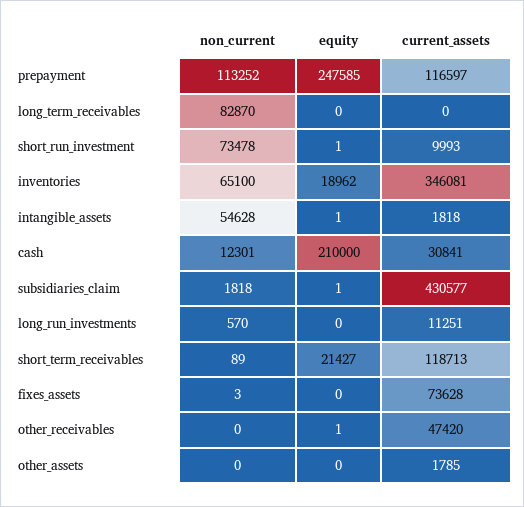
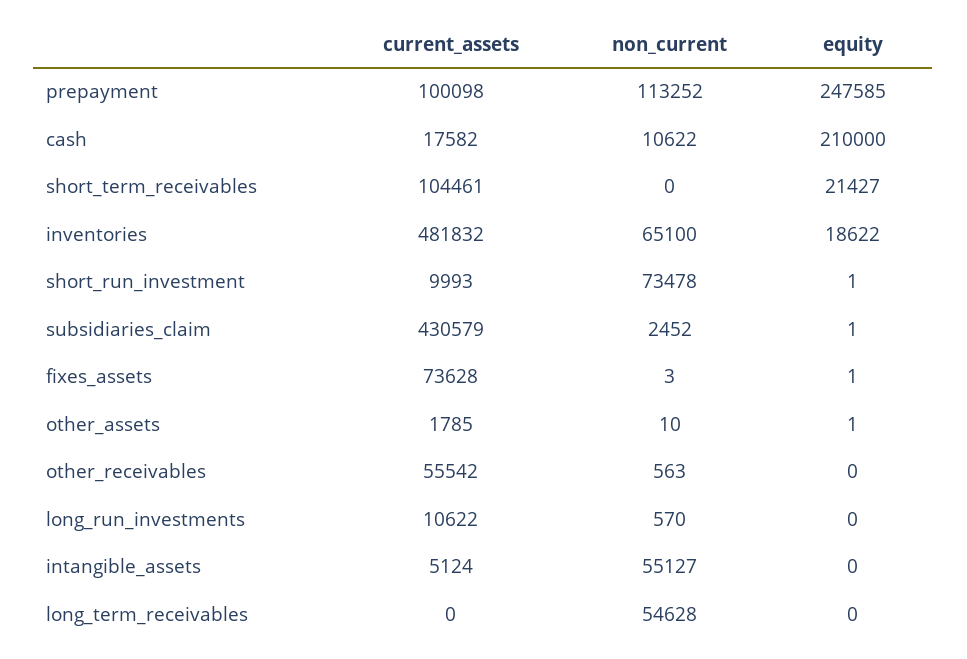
current_assets, prepayment: 116597 -> 100098
non_current, long_term_receivables: 82870 -> 54628
equity, inventories: 18962 -> 18622
current_assets, inventories: 346081 -> 481832
non_current, intangible_assets: 54628 -> 55127
equity, intangible_assets: 1 -> 0
current_assets, intangible_assets: 1818 -> 5124
non_current, cash: 12301 -> 10622
current_assets, cash: 30841 -> 17582
non_current, subsidiaries_claim: 1818 -> 2452
current_assets, subsidiaries_claim: 430577 -> 430579
current_assets, long_run_investments: 11251 -> 10622
non_current, short_term_receivables: 89 -> 0
current_assets, short_term_receivables: 118713 -> 104461
equity, fixes_assets: 0 -> 1
non_current, other_receivables: 0 -> 563
equity, other_receivables: 1 -> 0
current_assets, other_receivables: 47420 -> 55542
non_current, other_assets: 0 -> 10
equity, other_assets: 0 -> 1

